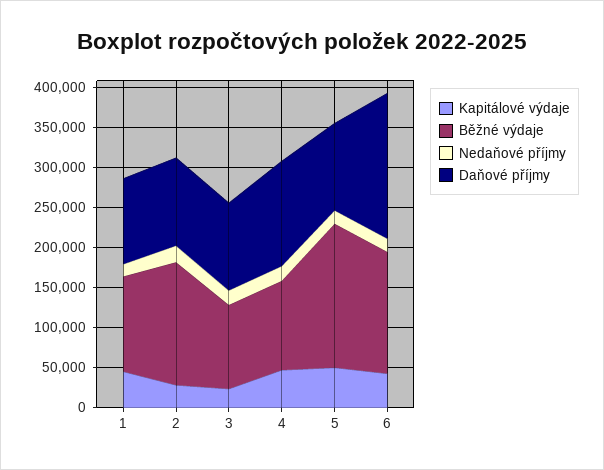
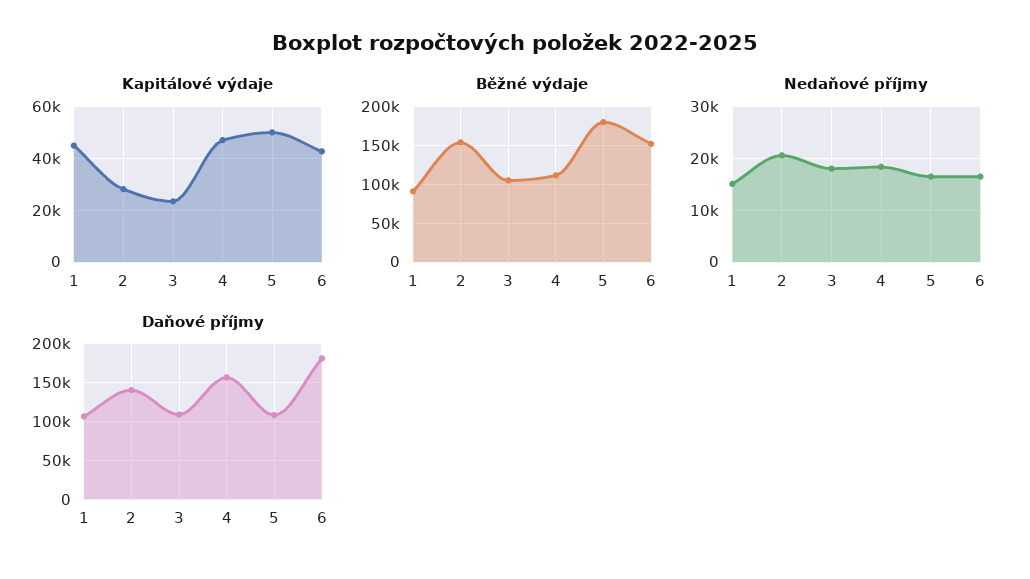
Běžné výdaje, 1: 120000 -> 90000
Daňové příjmy, 2: 110000 -> 140000
Daňové příjmy, 4: 130000 -> 160000

